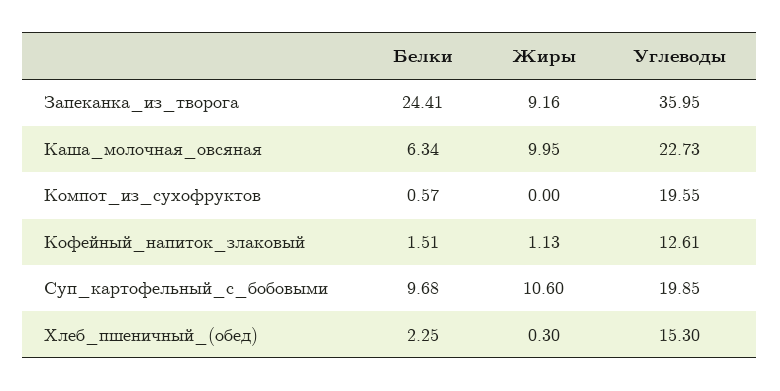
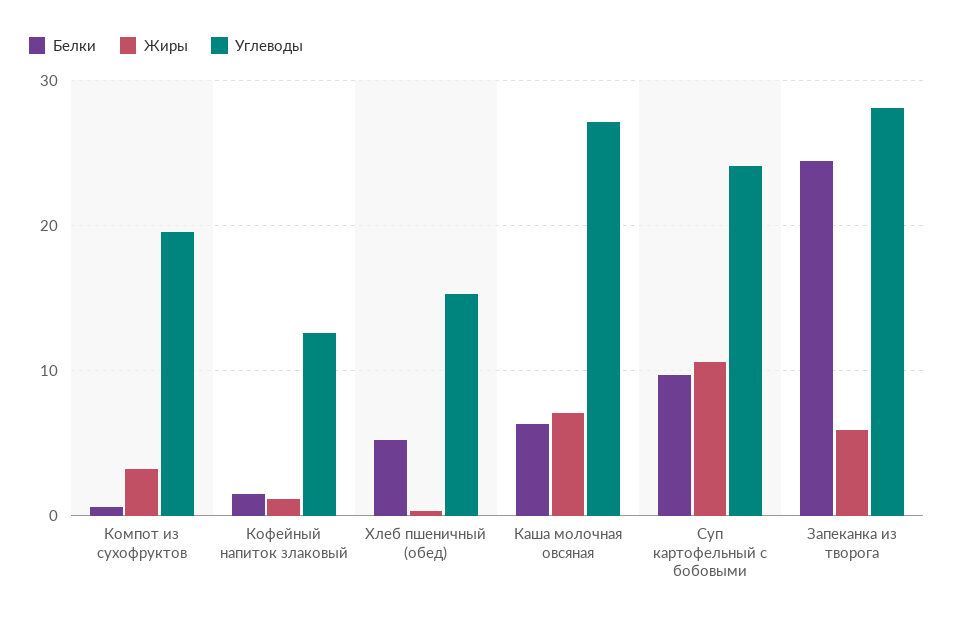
Жиры, Запеканка_из_творога: 9.16 -> 6
Углеводы, Запеканка_из_творога: 35.95 -> 28
Жиры, Каша_молочная_овсяная: 9.95 -> 7
Углеводы, Каша_молочная_овсяная: 22.73 -> 27
Жиры, Компот_из_сухофруктов: 0 -> 3
Углеводы, Суп_картофельный_с_бобовыми: 19.85 -> 24
Белки, Хлеб_пшеничный_(обед): 2.25 -> 5

